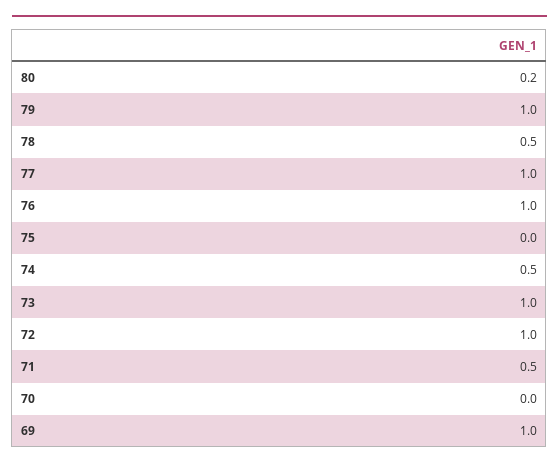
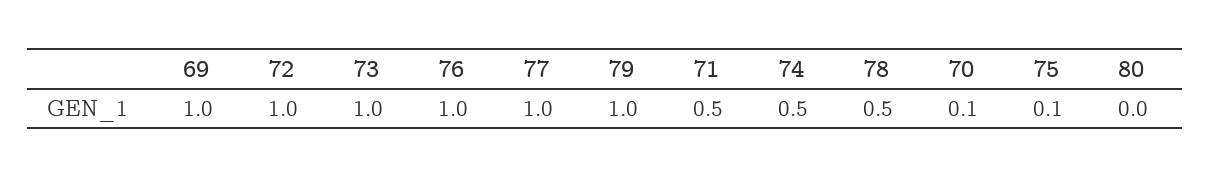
80: 0.2 -> 0
75: 0 -> 0.1
70: 0 -> 0.1

